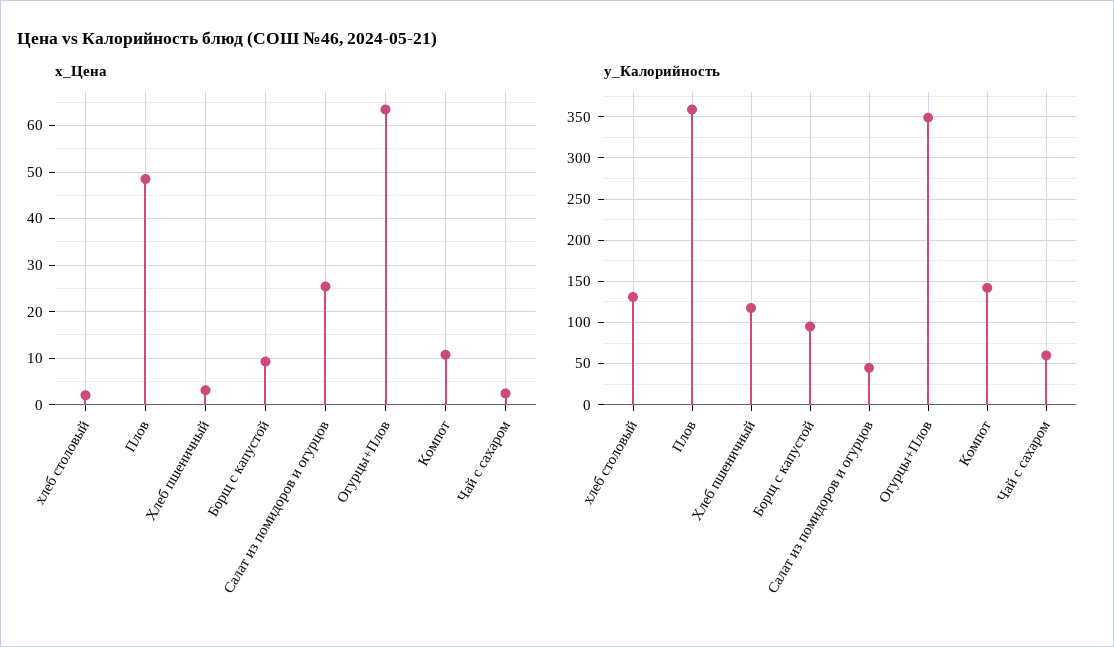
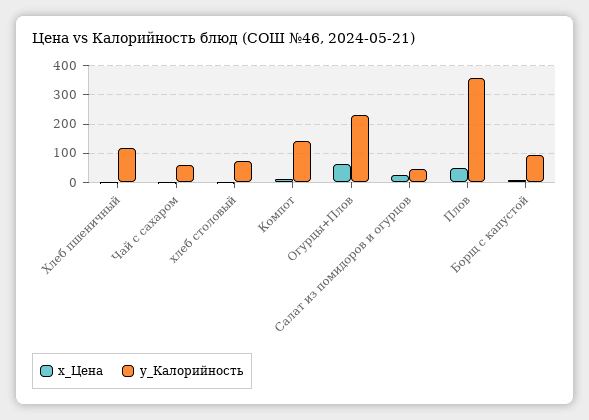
y_Калорийность, хлеб столовый: 130 -> 75
y_Калорийность, Огурцы+Плов: 350 -> 225

